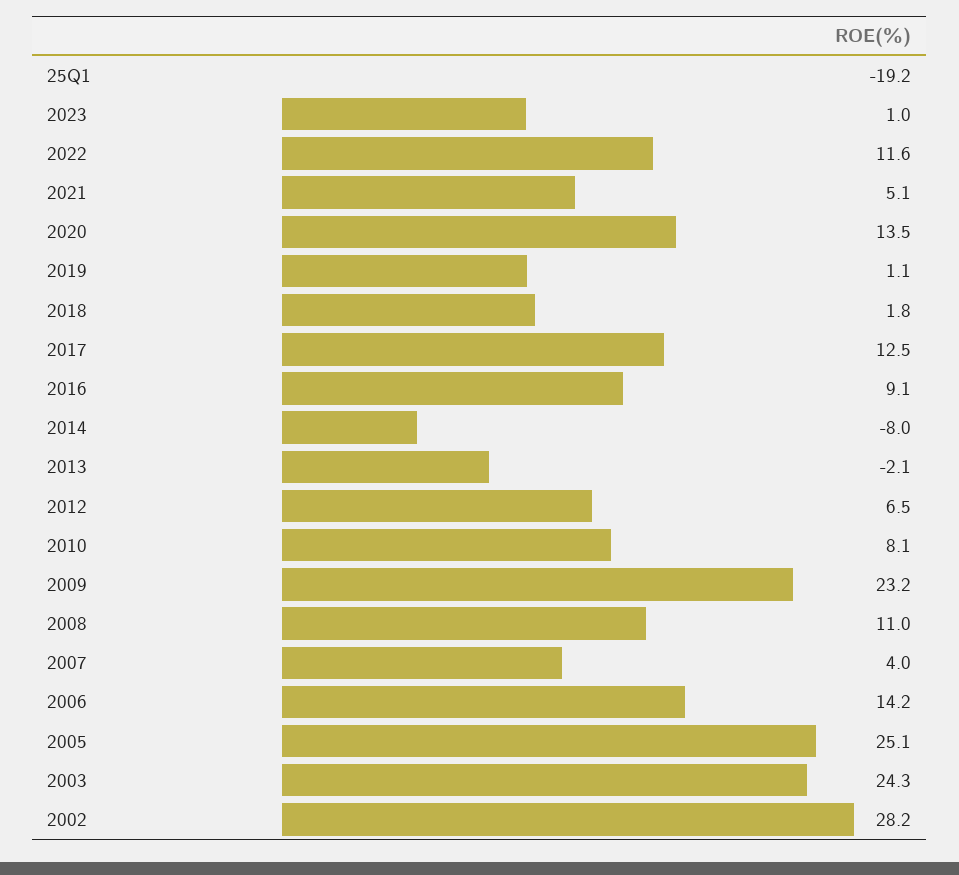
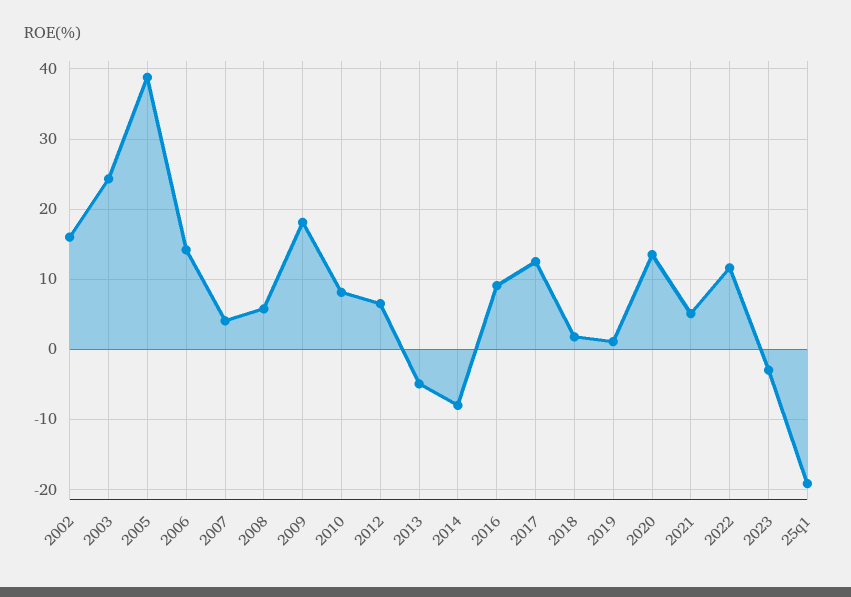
2023: 1 -> -3
2013: -2.1 -> -5
2009: 23.2 -> 18
2008: 11 -> 6
2005: 25.1 -> 39
2002: 28.2 -> 16

